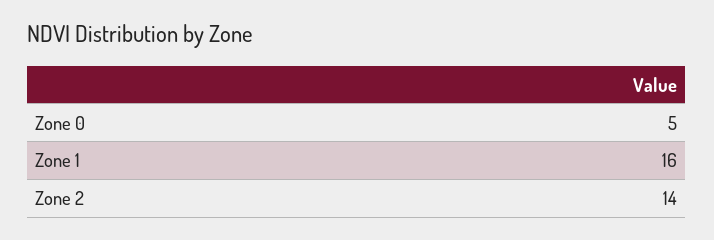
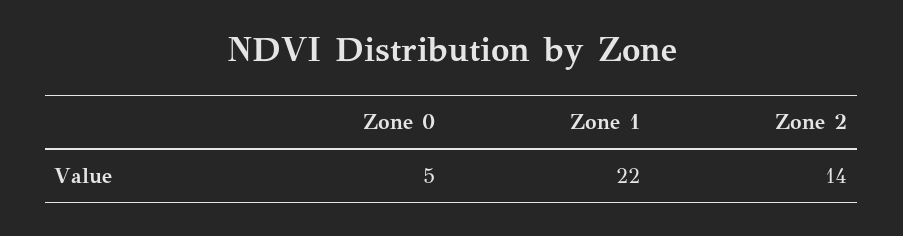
Zone 1: 16 -> 22

